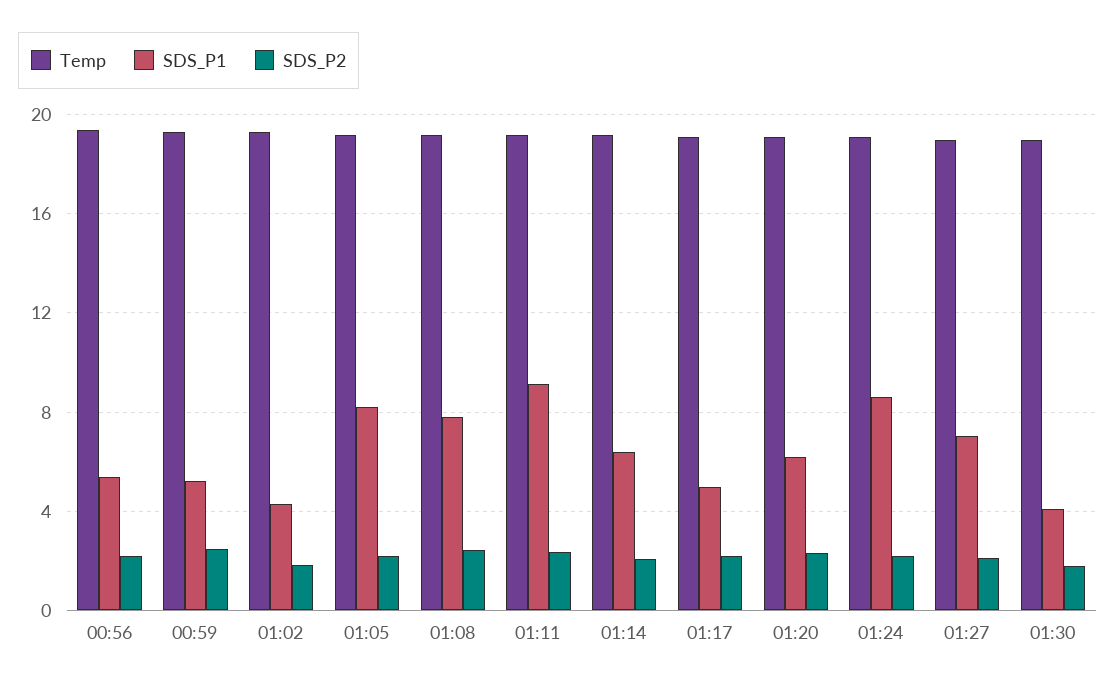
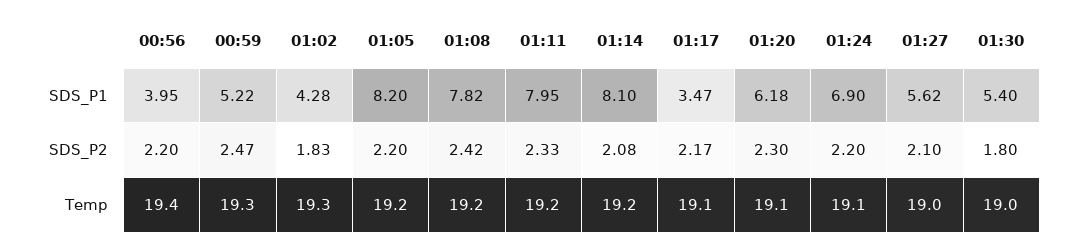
SDS_P1, 00:56: 5.5 -> 3.95
SDS_P1, 01:11: 9 -> 7.95
SDS_P1, 01:14: 6.5 -> 8.1
SDS_P1, 01:17: 5 -> 3.47
SDS_P1, 01:24: 8.5 -> 6.9
SDS_P1, 01:27: 7 -> 5.62
SDS_P1, 01:30: 4 -> 5.4

